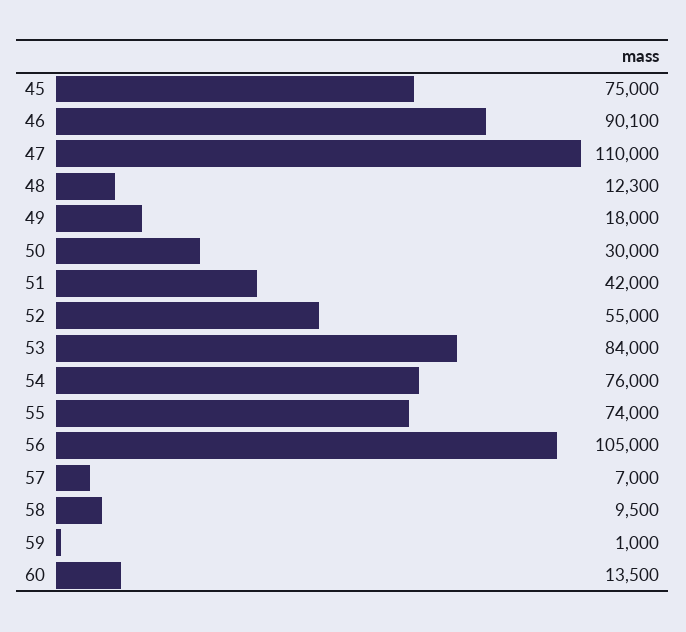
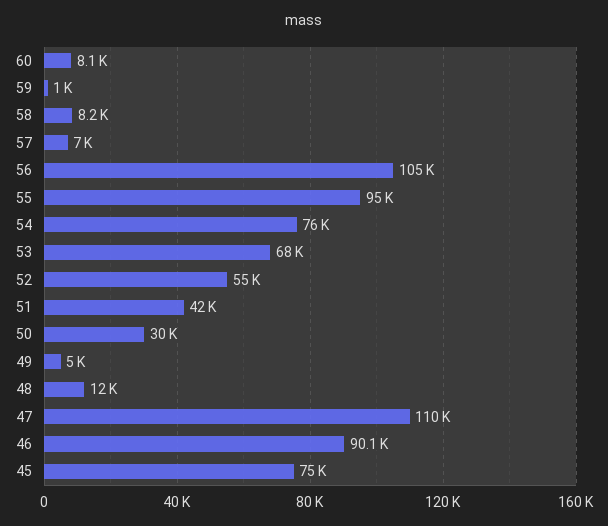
48: 12300 -> 12000
49: 18000 -> 5000
53: 84000 -> 68000
55: 74000 -> 95000
58: 9500 -> 8200
60: 13500 -> 8100

